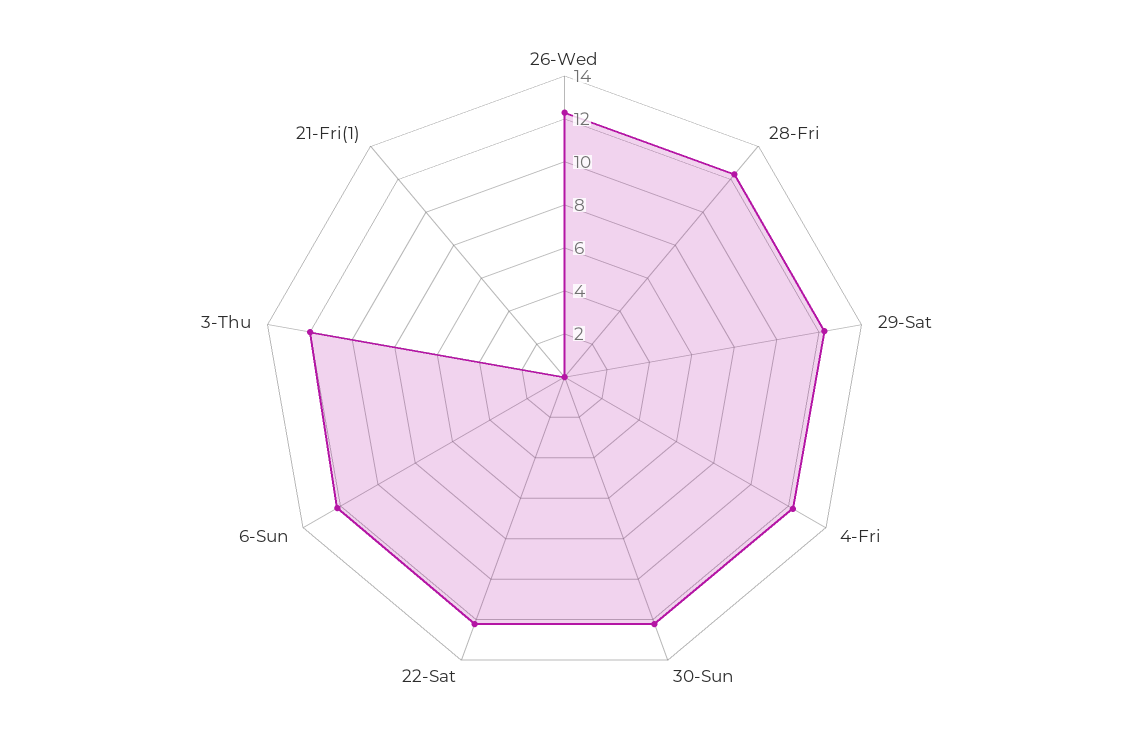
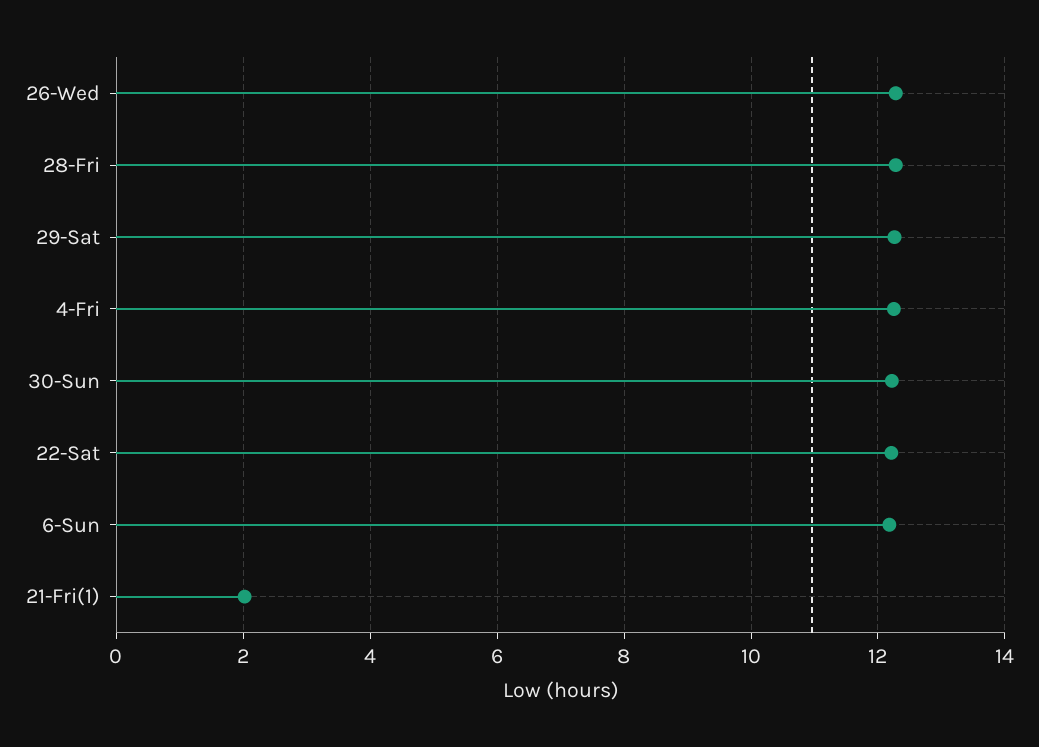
3-Thu: 12 -> none
21-Fri(1): 0 -> 2

